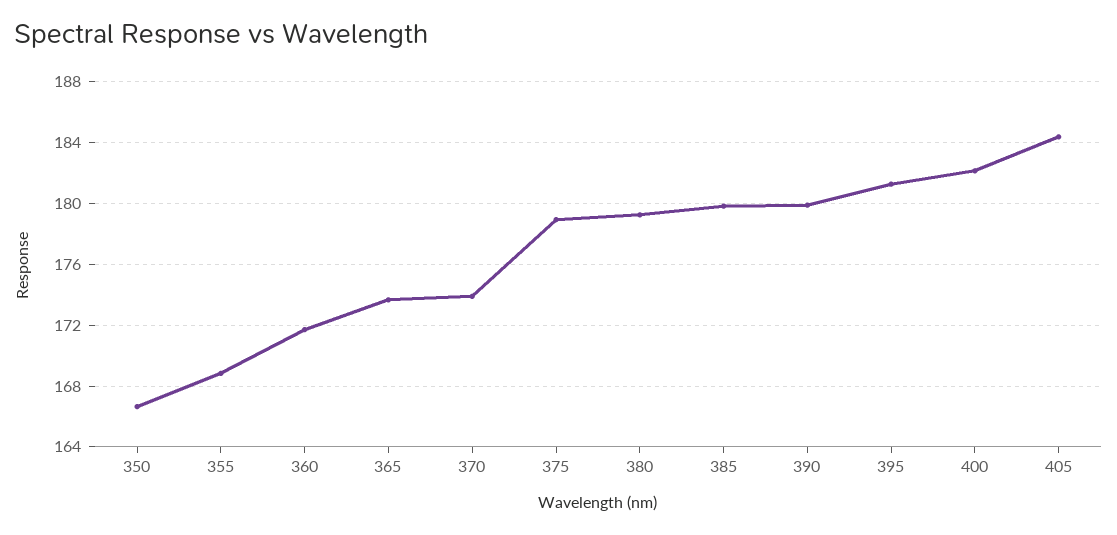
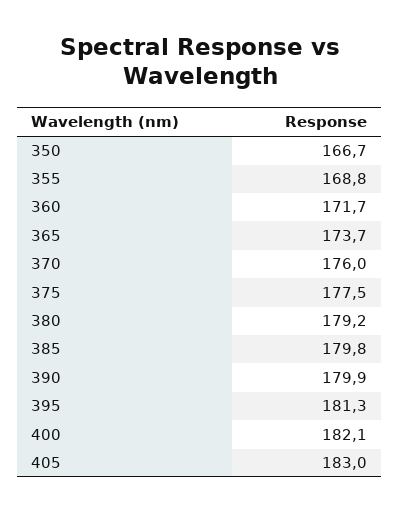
370: 174 -> 176
375: 179 -> 177.5
405: 184.5 -> 183

